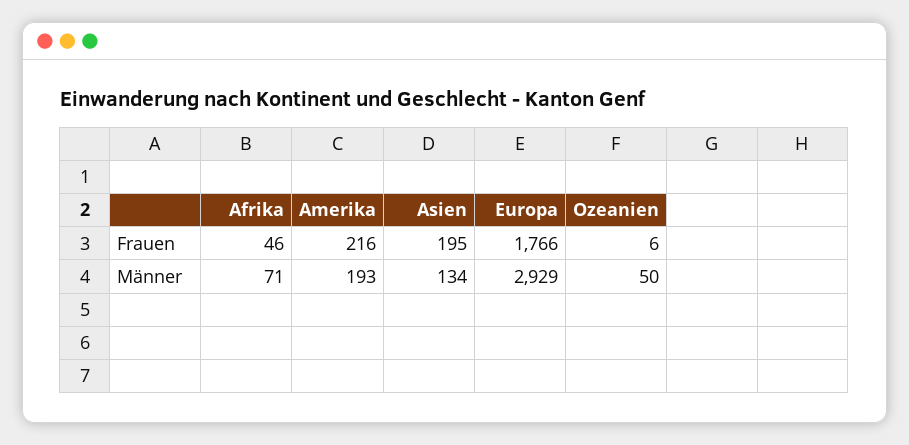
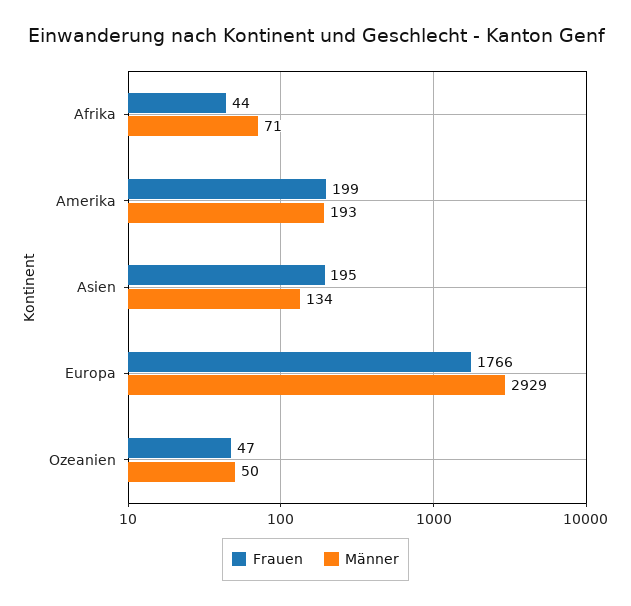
Frauen, Afrika: 46 -> 44
Frauen, Amerika: 216 -> 199
Frauen, Ozeanien: 6 -> 47

